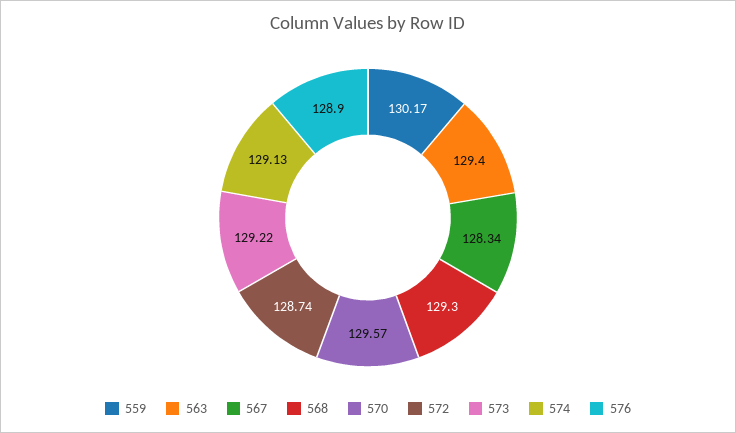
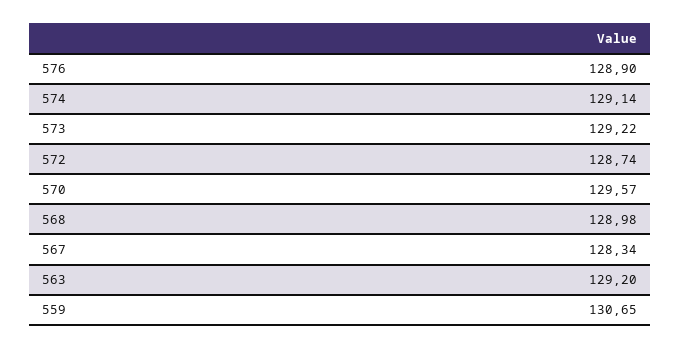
559: 130.17 -> 130.65
563: 129.4 -> 129.2
568: 129.3 -> 128.98
574: 129.13 -> 129.14

